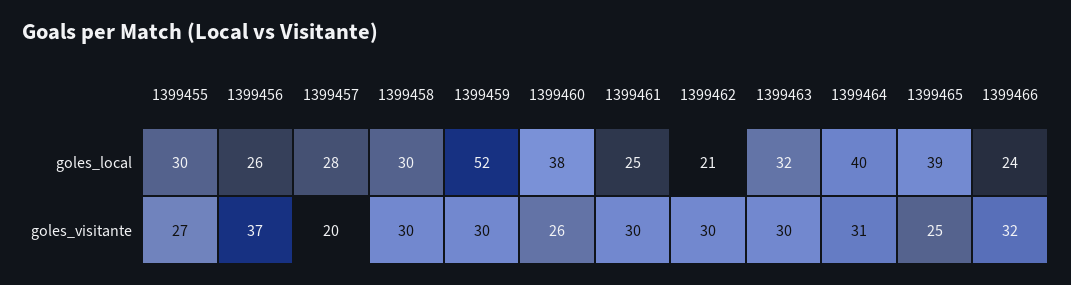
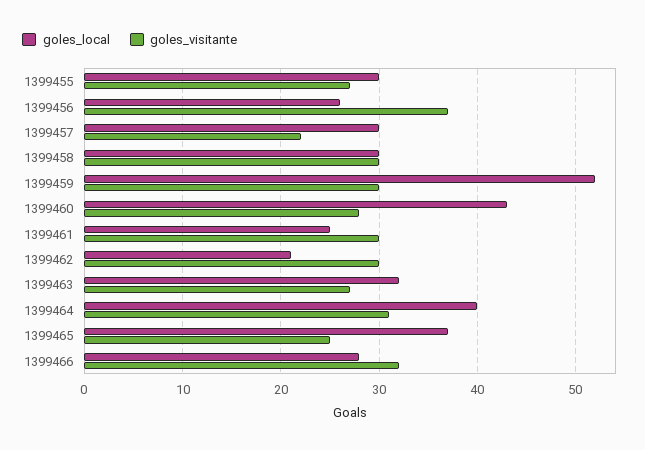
goles_local, 1399457: 28 -> 30
goles_local, 1399460: 38 -> 43
goles_local, 1399465: 39 -> 37
goles_local, 1399466: 24 -> 28
goles_visitante, 1399457: 20 -> 22
goles_visitante, 1399460: 26 -> 28
goles_visitante, 1399463: 30 -> 27

